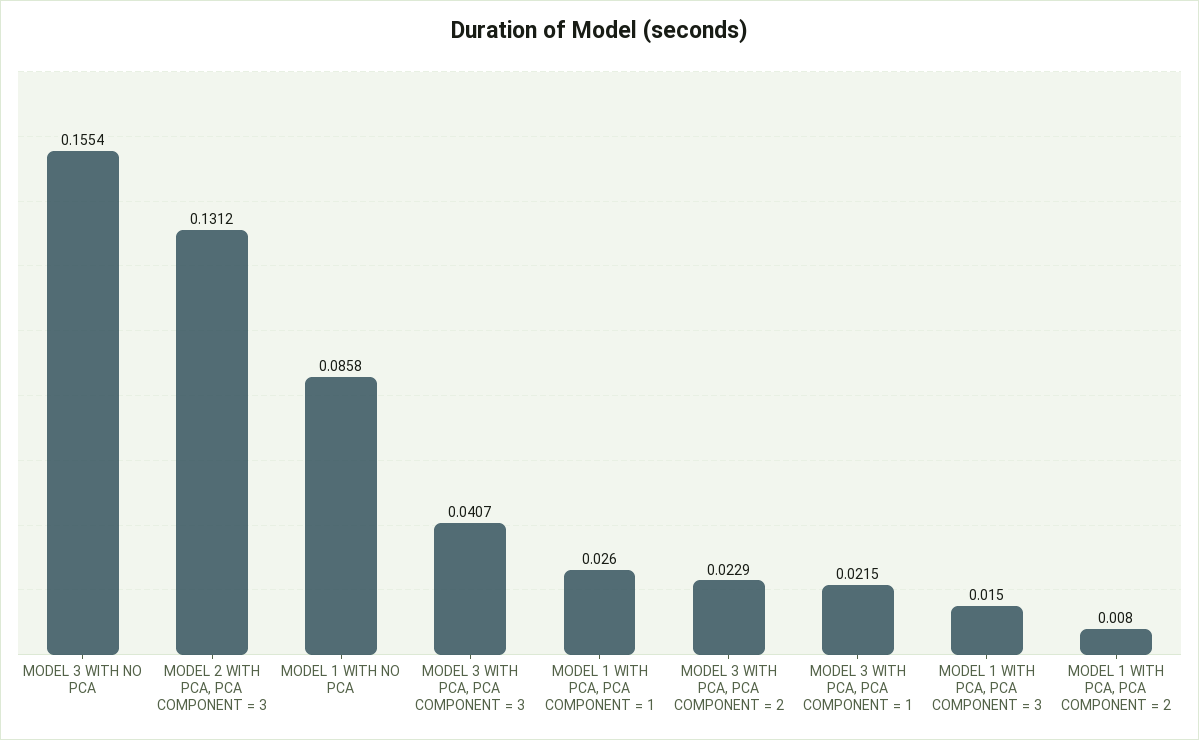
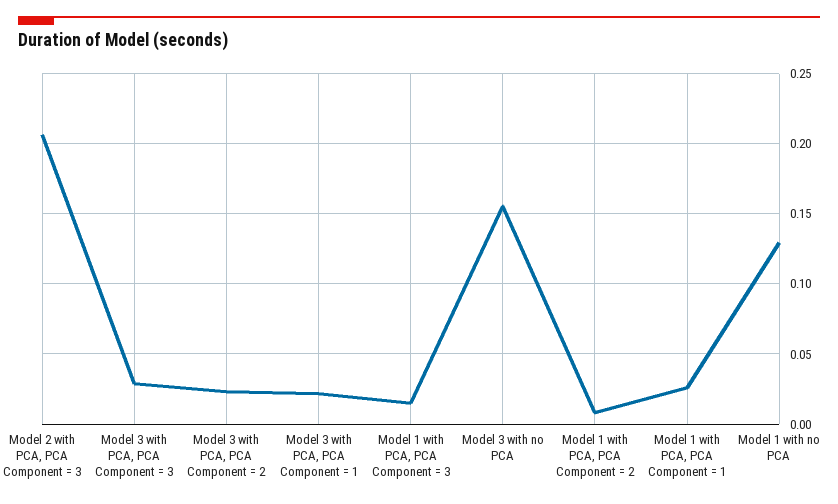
MODEL 2 WITH PCA, PCA COMPONENT = 3: 0.1312 -> 0.205
MODEL 1 WITH NO PCA: 0.0858 -> 0.13
MODEL 3 WITH PCA, PCA COMPONENT = 3: 0.0407 -> 0.03

